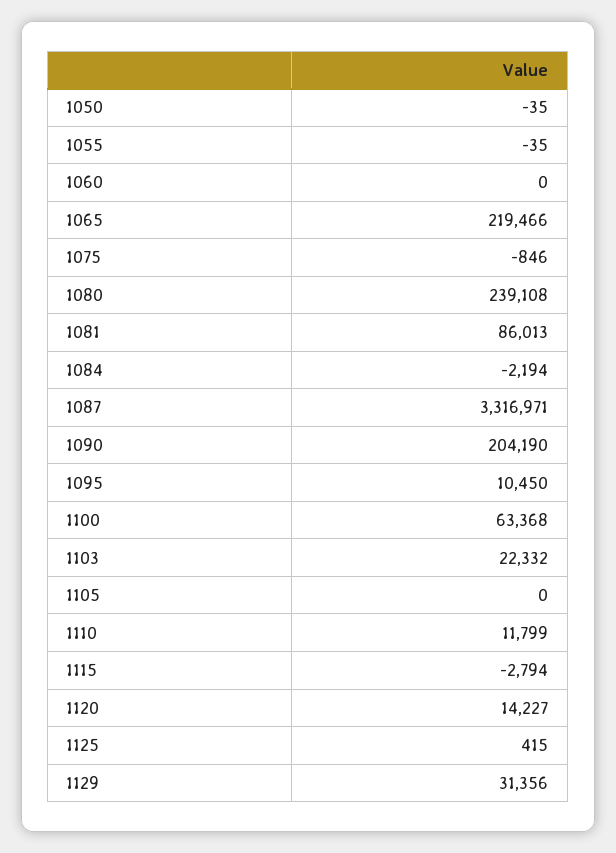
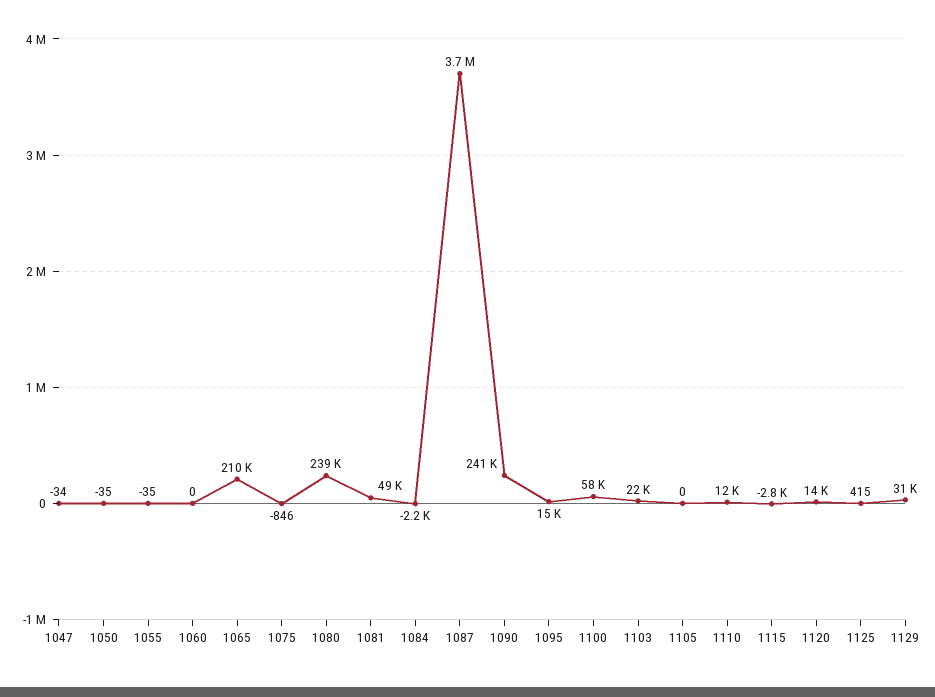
1065: 219466 -> 210000
1081: 86013 -> 49000
1087: 3316971 -> 3700000
1090: 204190 -> 241000
1095: 10450 -> 15000
1100: 63368 -> 58000
1047: none -> -34

